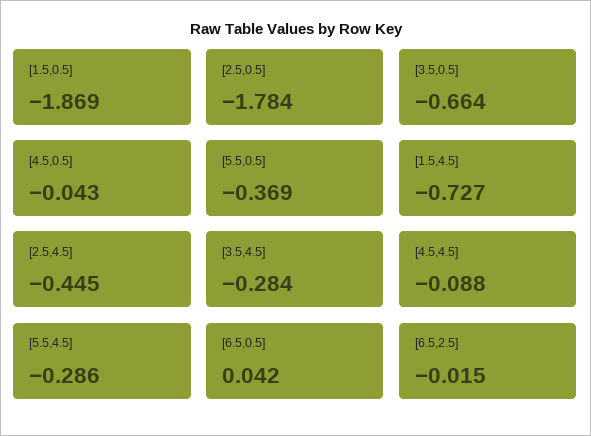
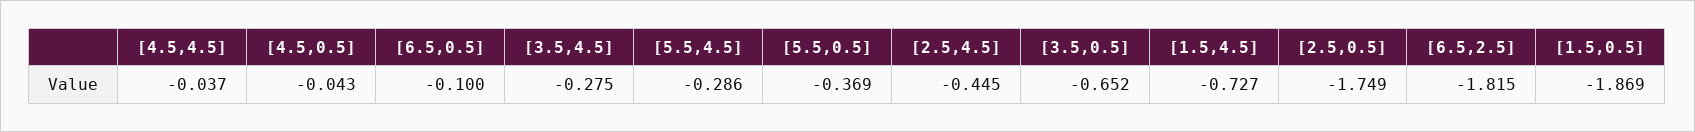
[2.5,0.5]: -1.784 -> -1.749
[3.5,0.5]: -0.664 -> -0.652
[3.5,4.5]: -0.284 -> -0.275
[4.5,4.5]: -0.088 -> -0.037
[6.5,0.5]: 0.042 -> -0.1
[6.5,2.5]: -0.015 -> -1.815

